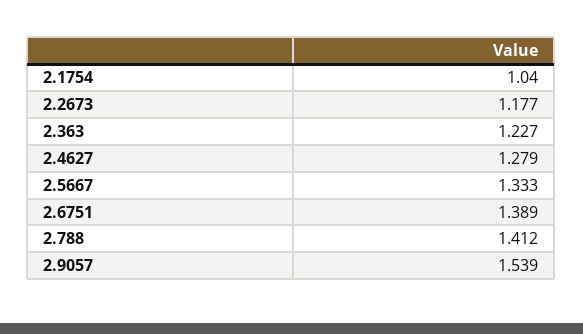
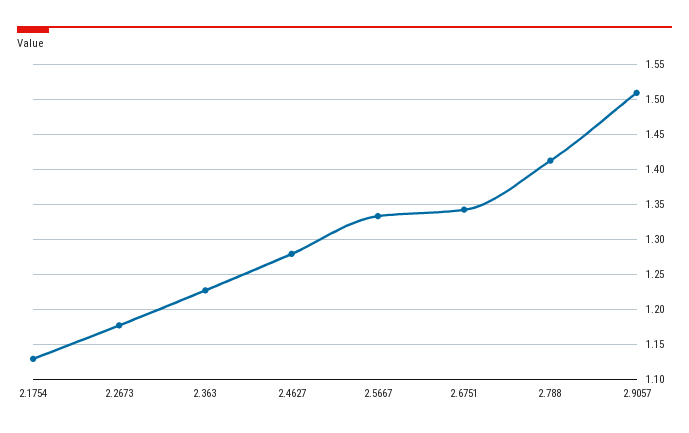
2.1754: 1.04 -> 1.13
2.6751: 1.389 -> 1.34
2.9057: 1.539 -> 1.51

